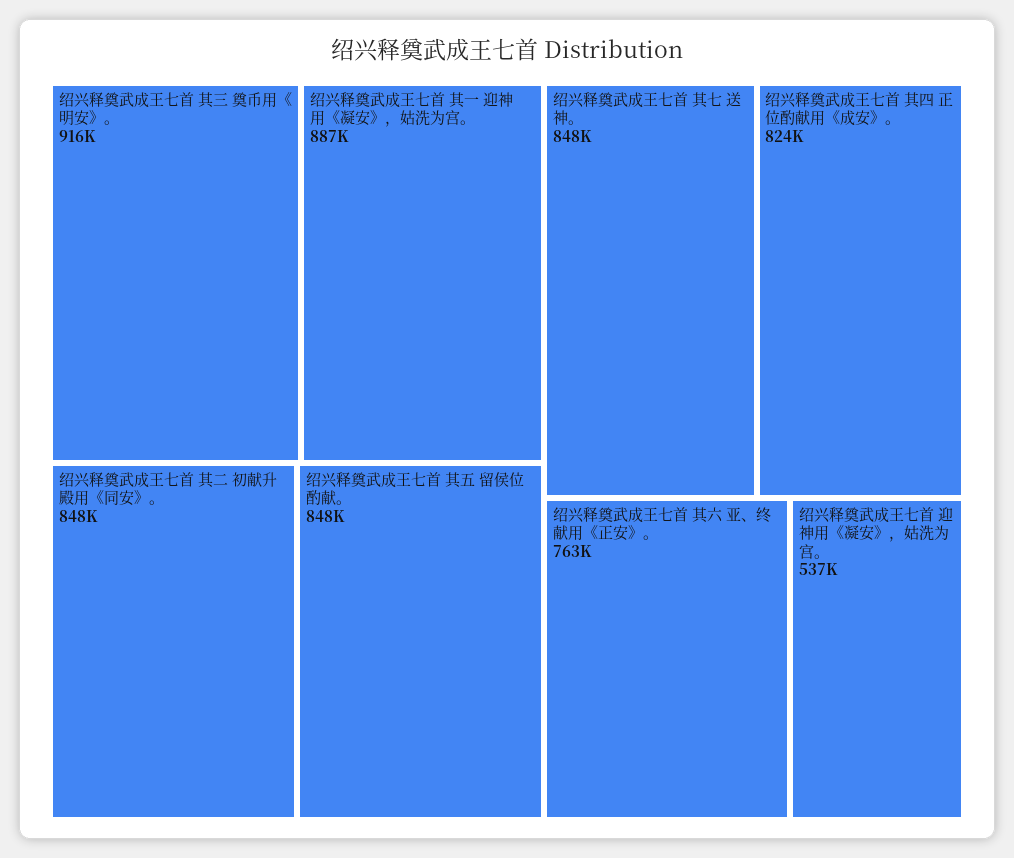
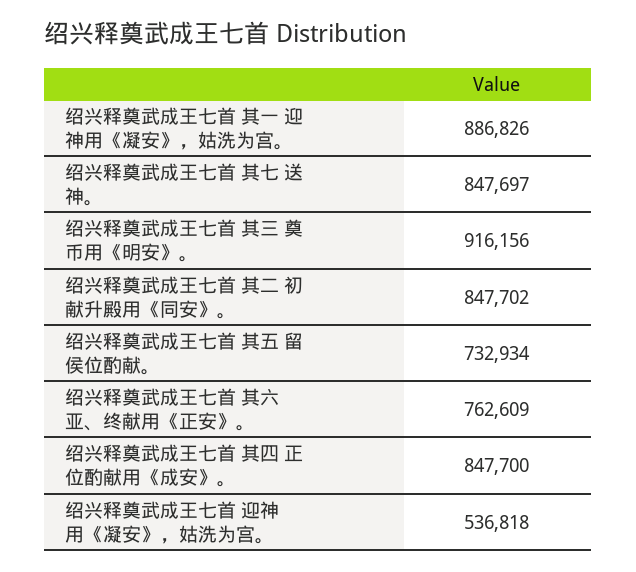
绍兴释奠武成王七首 其五 留侯位酌献。: 848000 -> 732934
绍兴释奠武成王七首 其四 正位酌献用《成安》。: 824000 -> 847700

